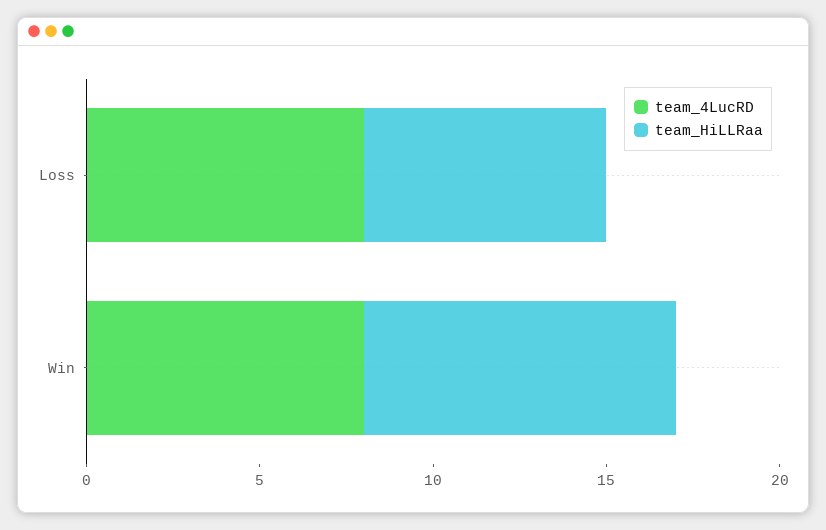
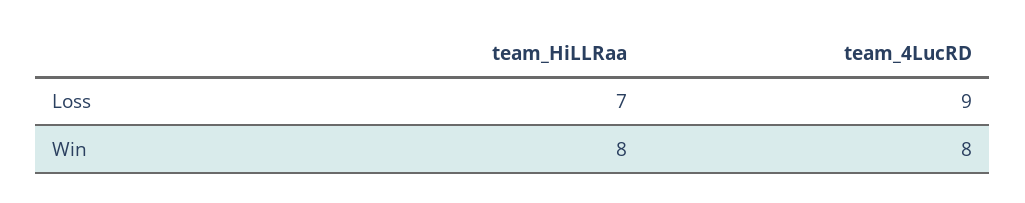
team_4LucRD, Loss: 8 -> 9
team_HiLLRaa, Win: 9 -> 8

